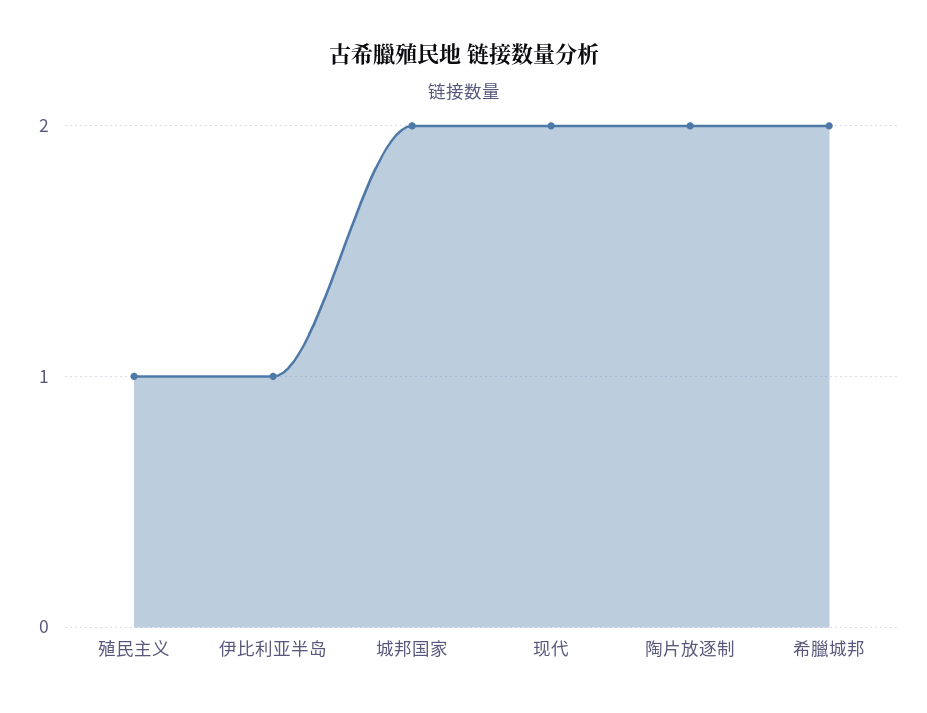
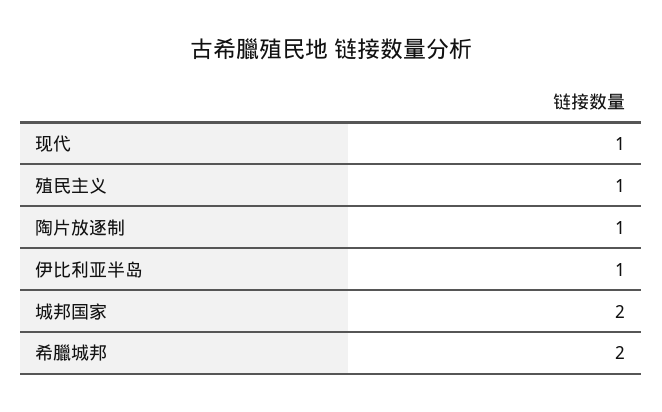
现代: 2 -> 1
陶片放逐制: 2 -> 1

